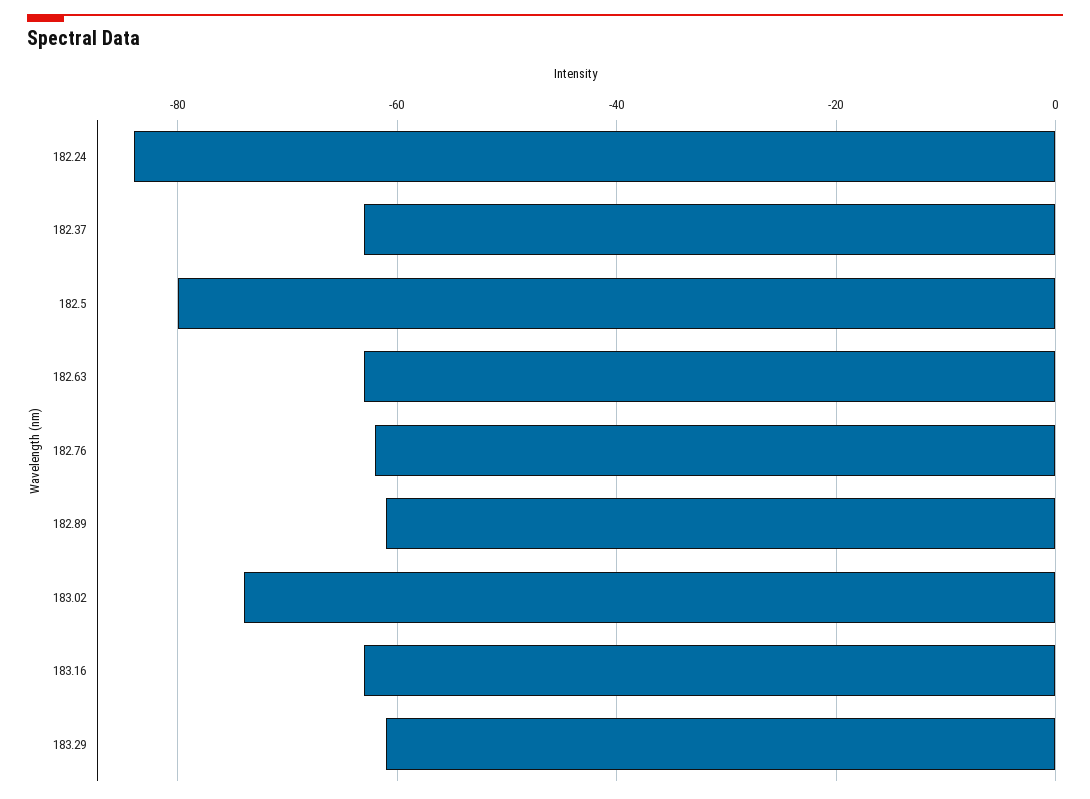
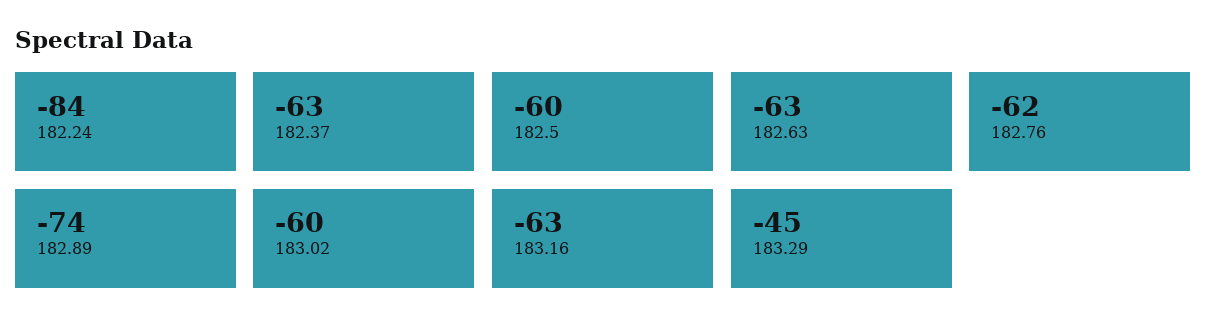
182.5: -80 -> -60
182.89: -60 -> -74
183.02: -75 -> -60
183.29: -60 -> -45

